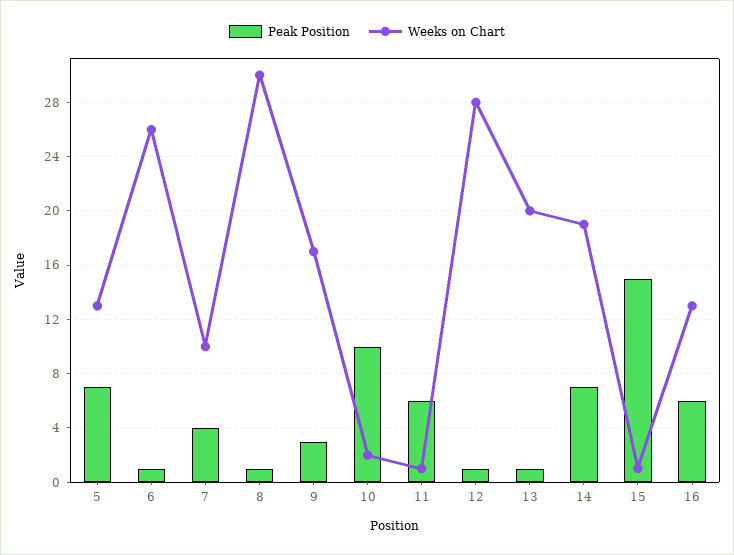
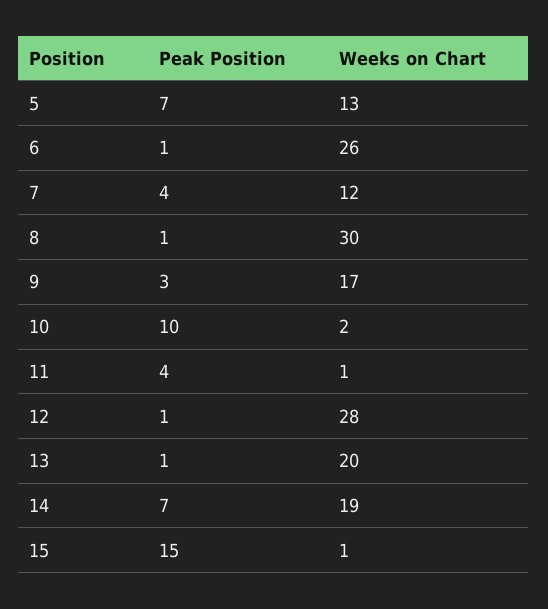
Weeks on Chart, 7: 10 -> 12
Peak Position, 11: 6 -> 4
Peak Position, 16: 6 -> none
Weeks on Chart, 16: 13 -> none

